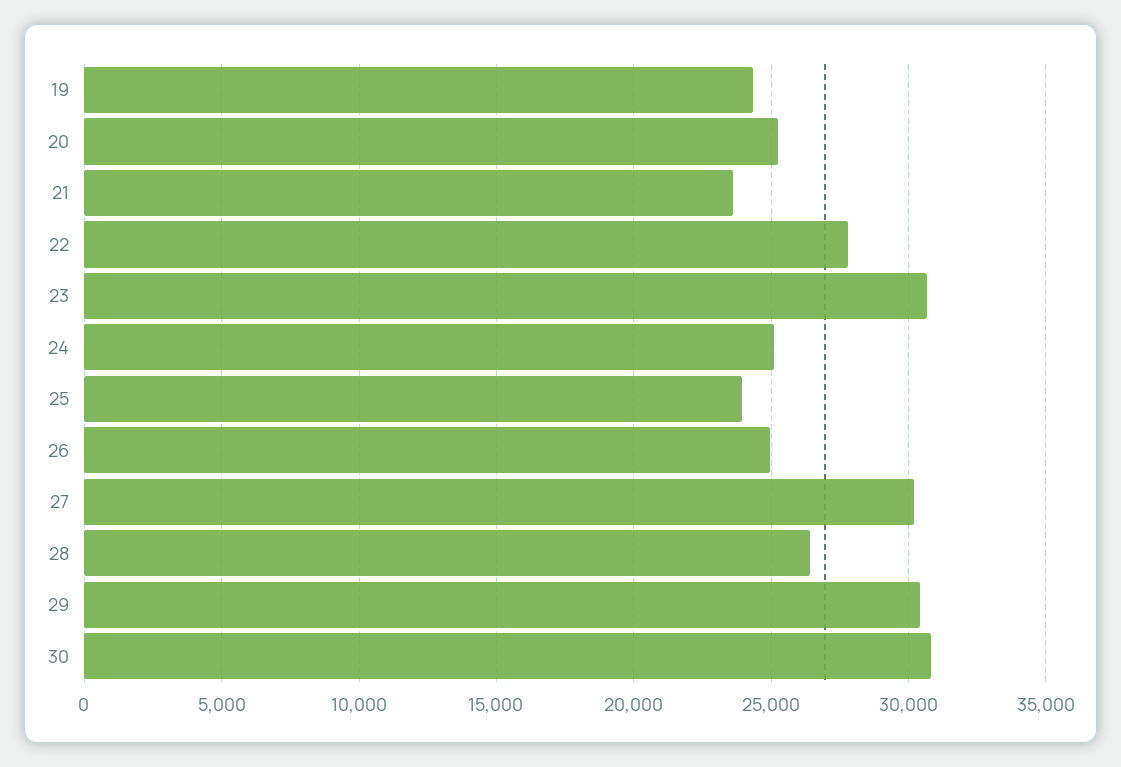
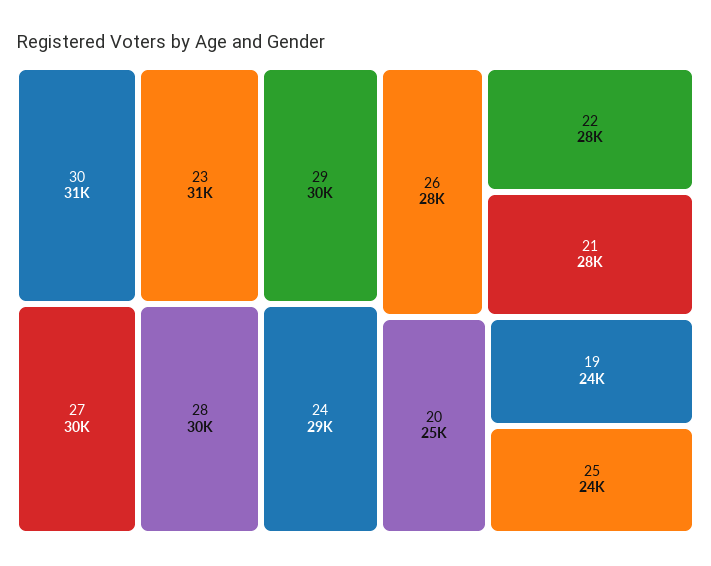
21: 23500 -> 28000
24: 25000 -> 29000
26: 25000 -> 28000
28: 26500 -> 30000

